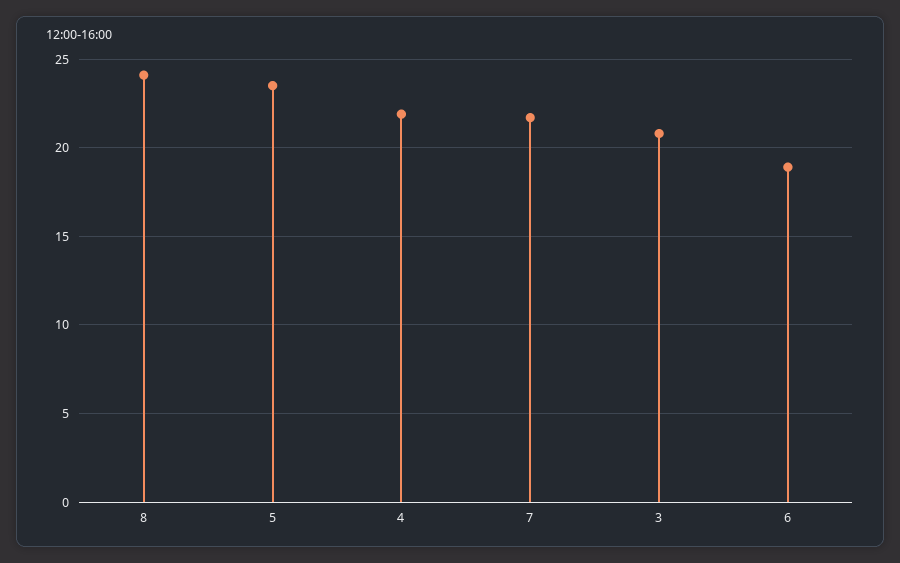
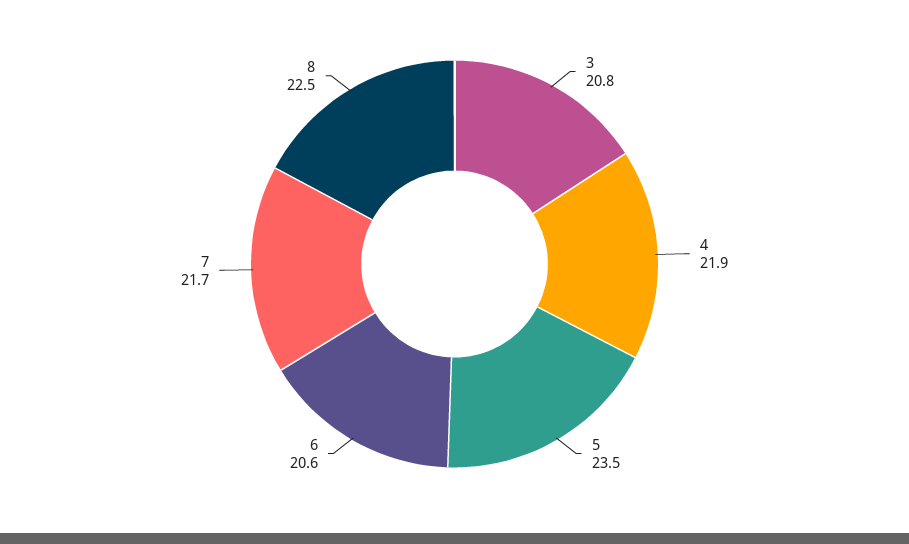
8: 24 -> 22.5
6: 19 -> 20.6

